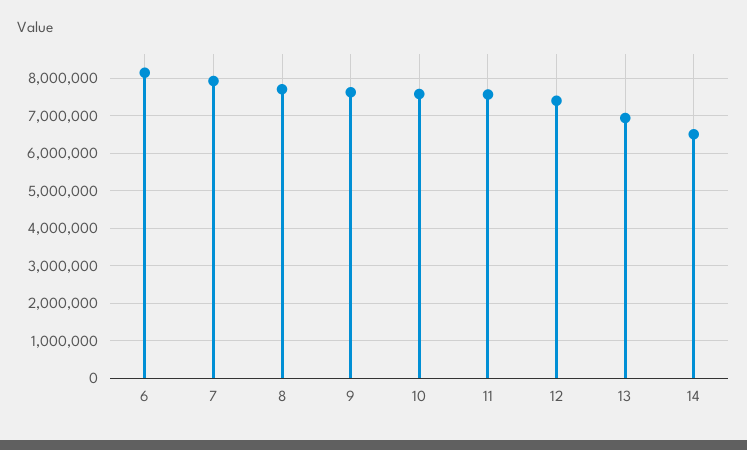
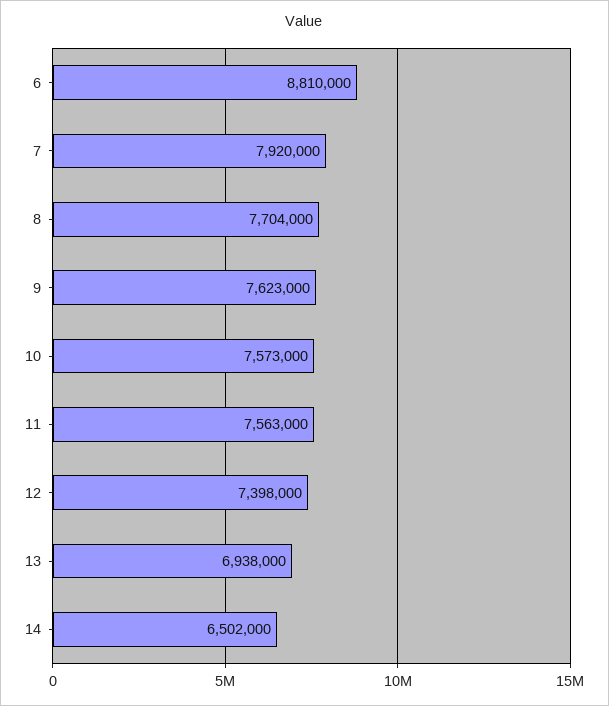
6: 8200000 -> 8810000

